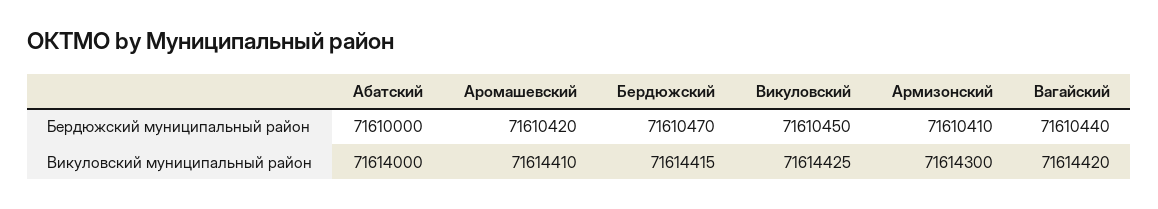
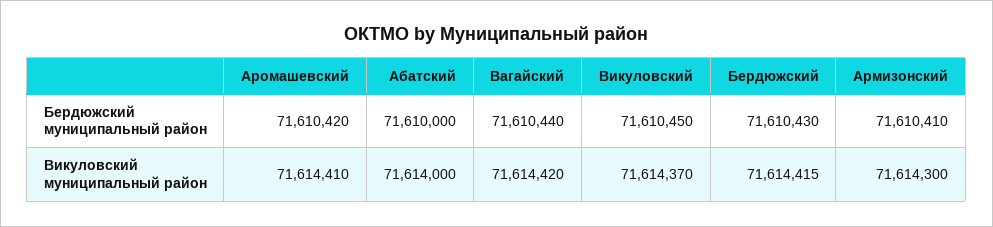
Бердюжский, Бердюжский муниципальный район: 71610470 -> 71610430
Викуловский, Викуловский муниципальный район: 71614425 -> 71614370

